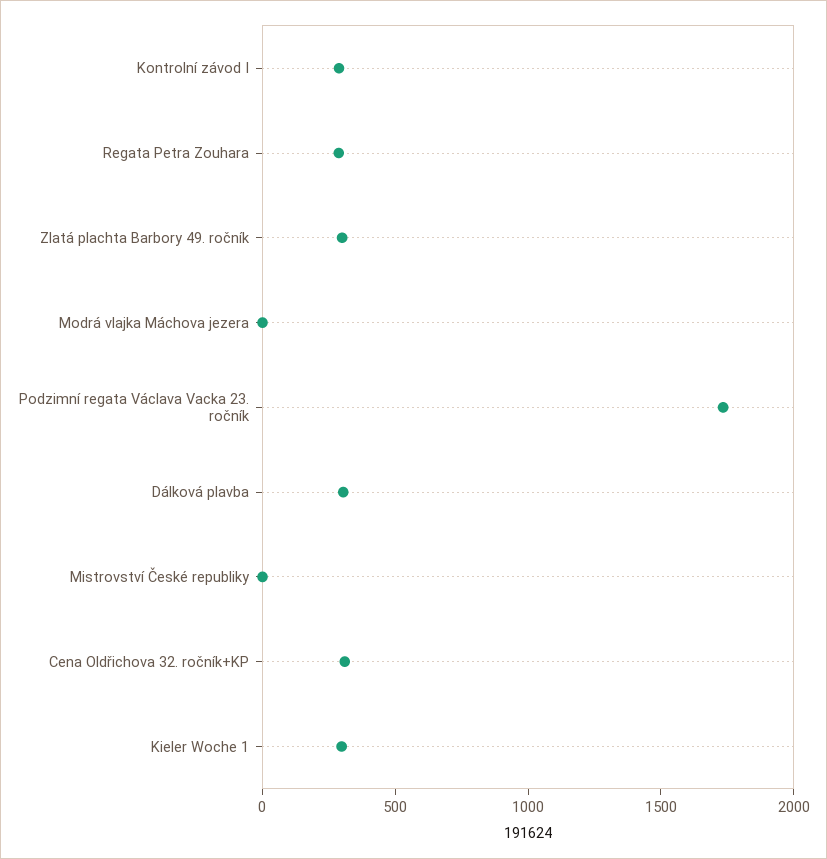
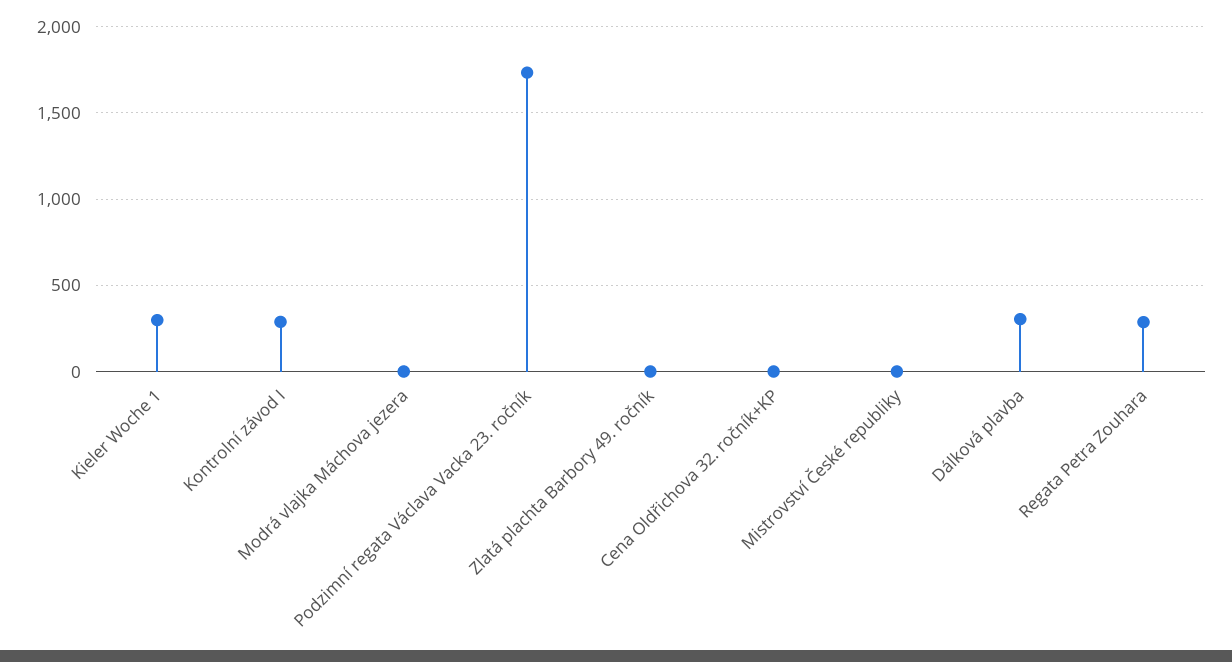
Zlatá plachta Barbory 49. ročník: 300 -> 0
Cena Oldřichova 32. ročník+KP: 300 -> 0

